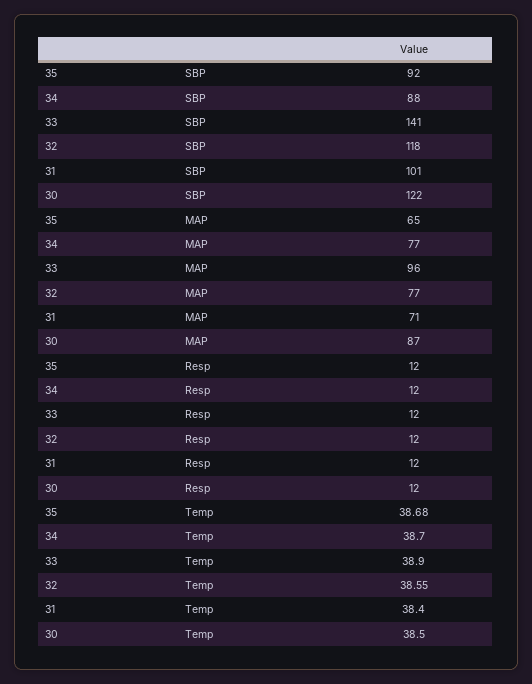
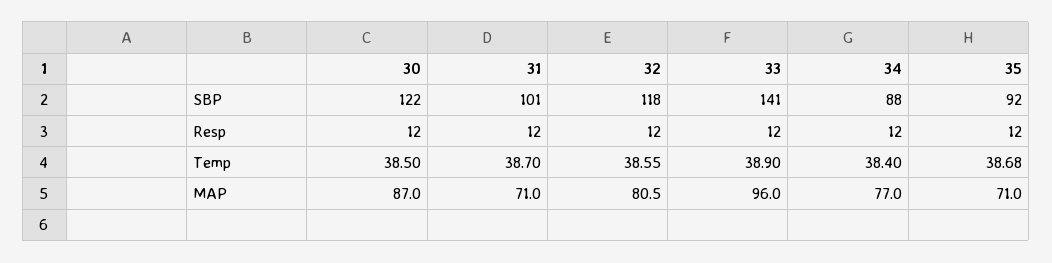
35, MAP: 65 -> 71
32, MAP: 77 -> 80.5
34, Temp: 38.7 -> 38.4
31, Temp: 38.4 -> 38.7

